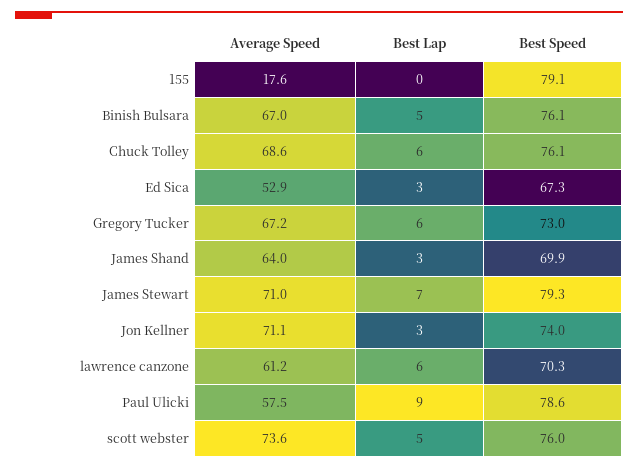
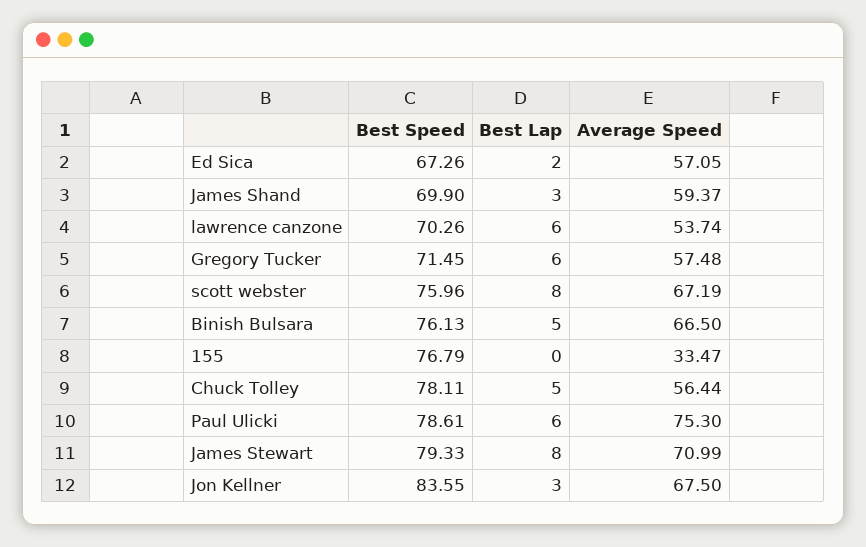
Average Speed, 155: 17.6 -> 33.47
Best Speed, 155: 79.1 -> 76.79
Average Speed, Binish Bulsara: 67 -> 66.5
Average Speed, Chuck Tolley: 68.6 -> 56.44
Best Lap, Chuck Tolley: 6 -> 5
Best Speed, Chuck Tolley: 76.1 -> 78.11
Average Speed, Ed Sica: 52.9 -> 57.05
Best Lap, Ed Sica: 3 -> 2
Average Speed, Gregory Tucker: 67.2 -> 57.48
Best Speed, Gregory Tucker: 73 -> 71.45
Average Speed, James Shand: 64 -> 59.37
Best Lap, James Stewart: 7 -> 8
Average Speed, Jon Kellner: 71.1 -> 67.5
Best Speed, Jon Kellner: 74 -> 83.55
Average Speed, lawrence canzone: 61.2 -> 53.74
Average Speed, Paul Ulicki: 57.5 -> 75.3
Best Lap, Paul Ulicki: 9 -> 6
Average Speed, scott webster: 73.6 -> 67.19
Best Lap, scott webster: 5 -> 8

